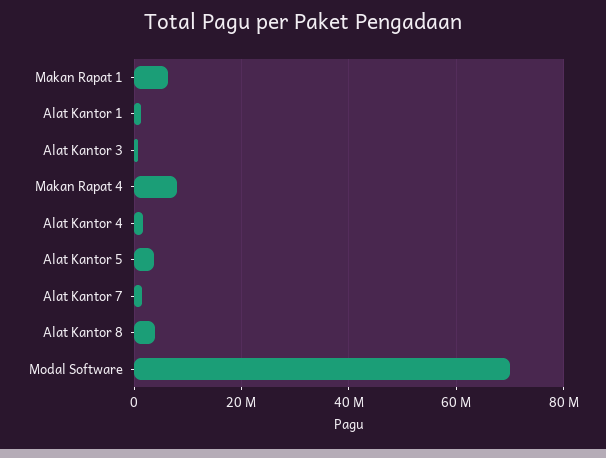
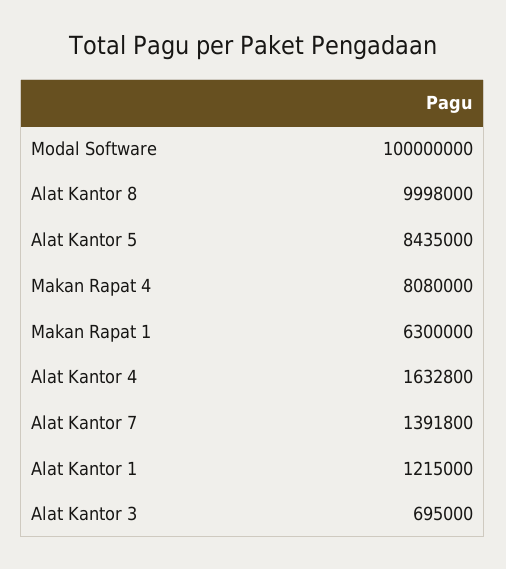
Alat Kantor 5: 4000000 -> 8435000
Alat Kantor 8: 4000000 -> 9998000
Modal Software: 70000000 -> 100000000

